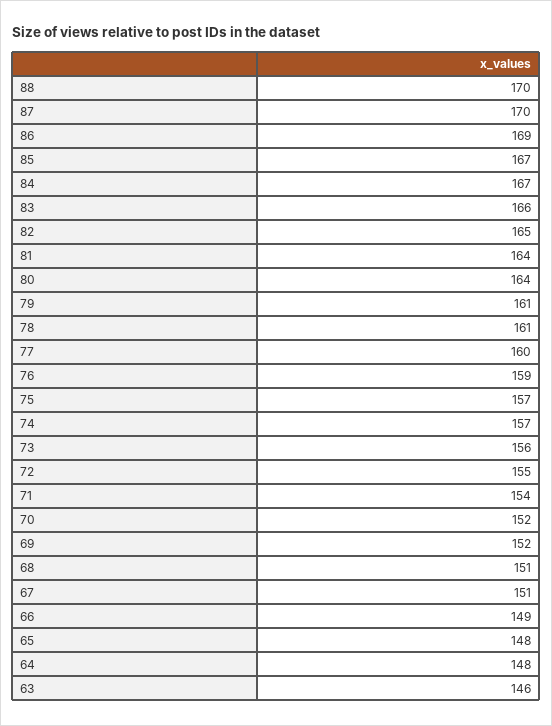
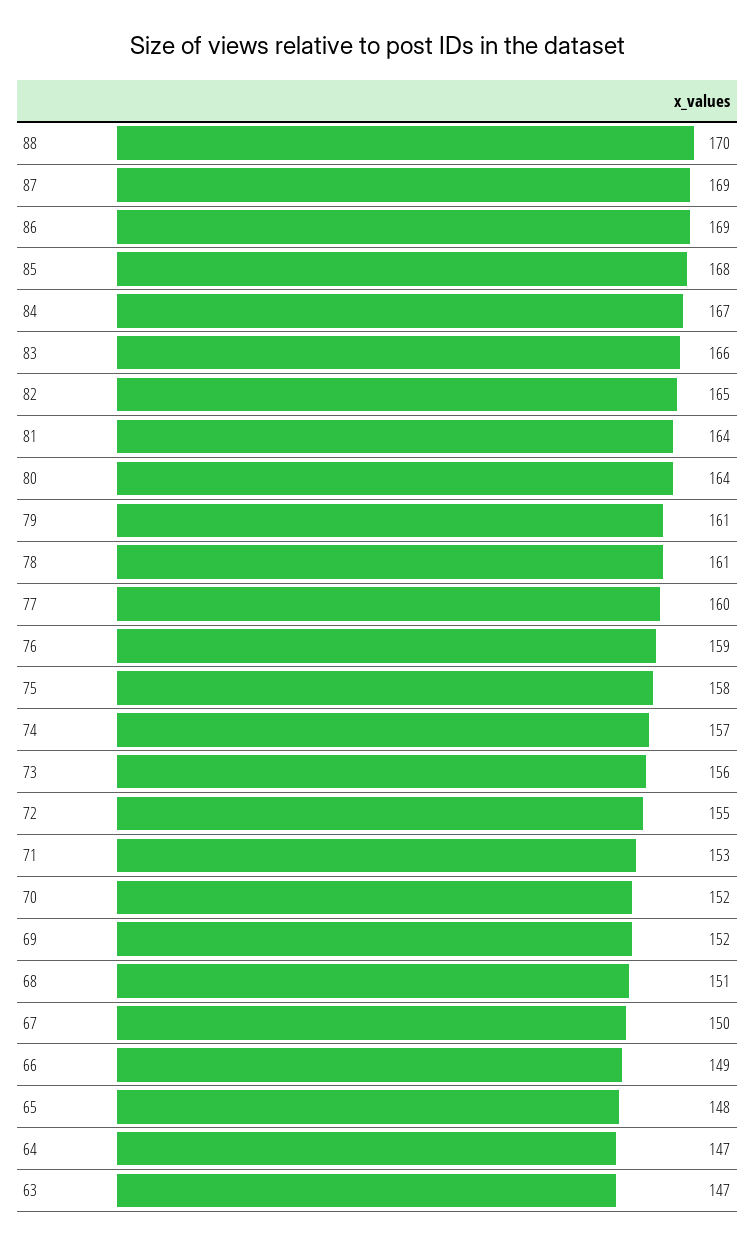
87: 170 -> 169
85: 167 -> 168
75: 157 -> 158
71: 154 -> 153
67: 151 -> 150
64: 148 -> 147
63: 146 -> 147

